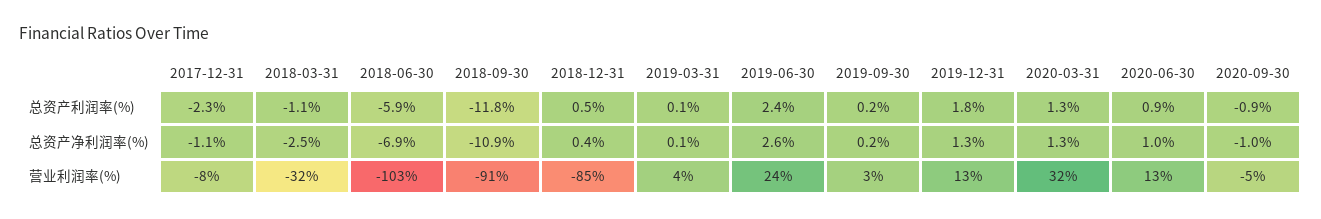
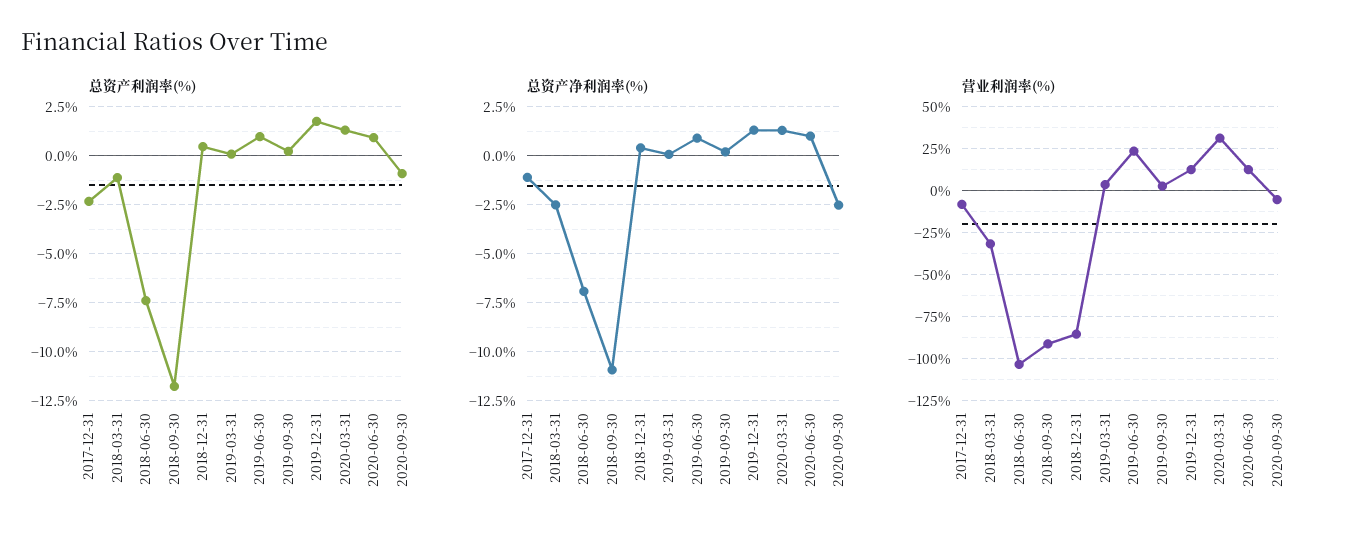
总资产利润率(%), 2018-06-30: -5.9 -> -7.5
总资产利润率(%), 2019-06-30: 2.4 -> 1
总资产净利润率(%), 2019-06-30: 2.6 -> 1
总资产净利润率(%), 2020-09-30: -1 -> -2.5

